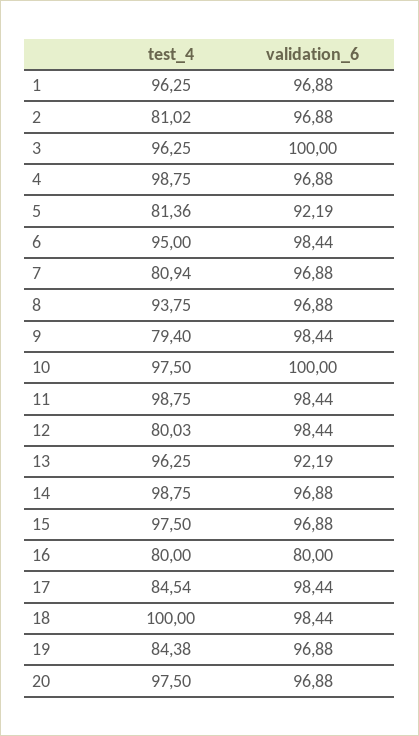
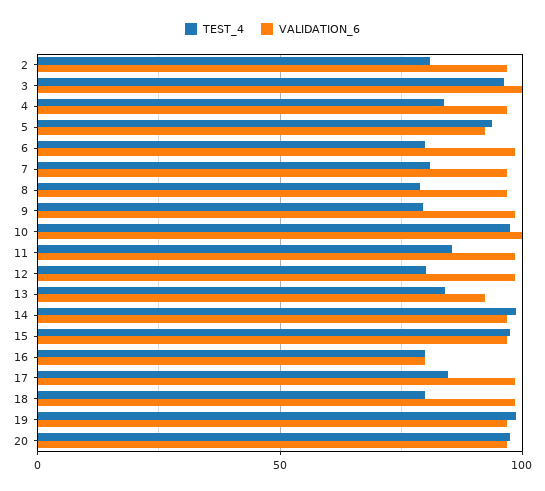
test_4, 1: 96.25 -> none
validation_6, 1: 96.88 -> none
test_4, 4: 98.75 -> 85
test_4, 5: 81.36 -> 95
test_4, 6: 95 -> 80
test_4, 8: 93.75 -> 80
test_4, 11: 98.75 -> 85
test_4, 13: 96.25 -> 85
test_4, 18: 100 -> 80
test_4, 19: 84.38 -> 100

